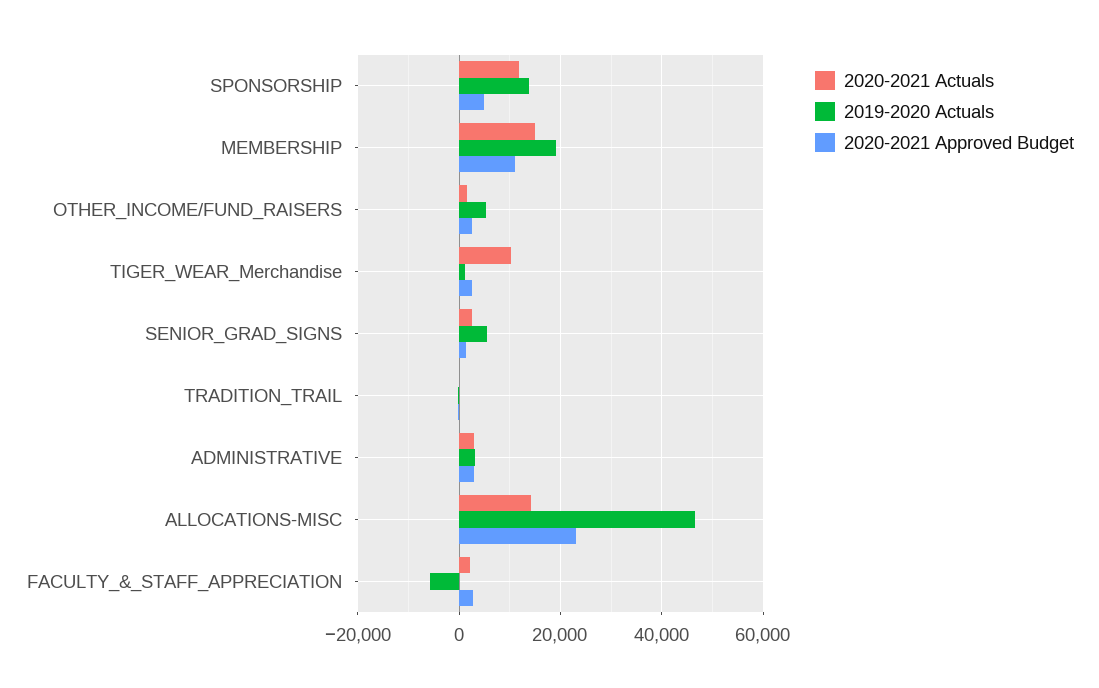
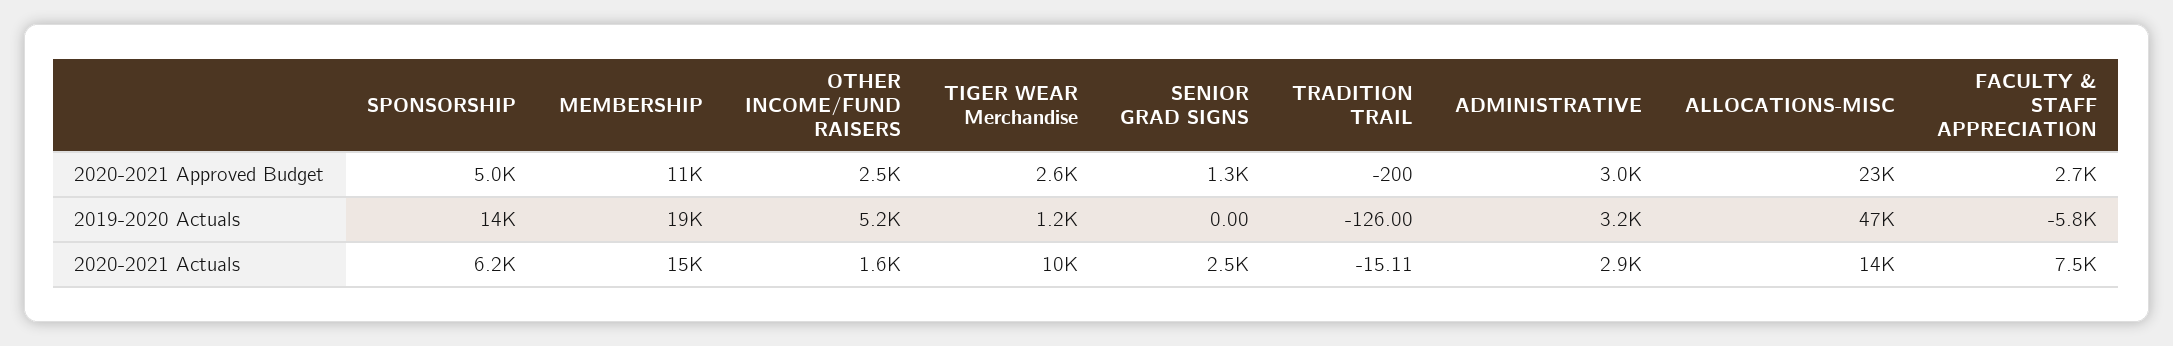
2020-2021 Actuals, SPONSORSHIP: 12000 -> 6200
2019-2020 Actuals, SENIOR_GRAD_SIGNS: 6000 -> 0
2020-2021 Actuals, FACULTY_&_STAFF_APPRECIATION: 2000 -> 7500

